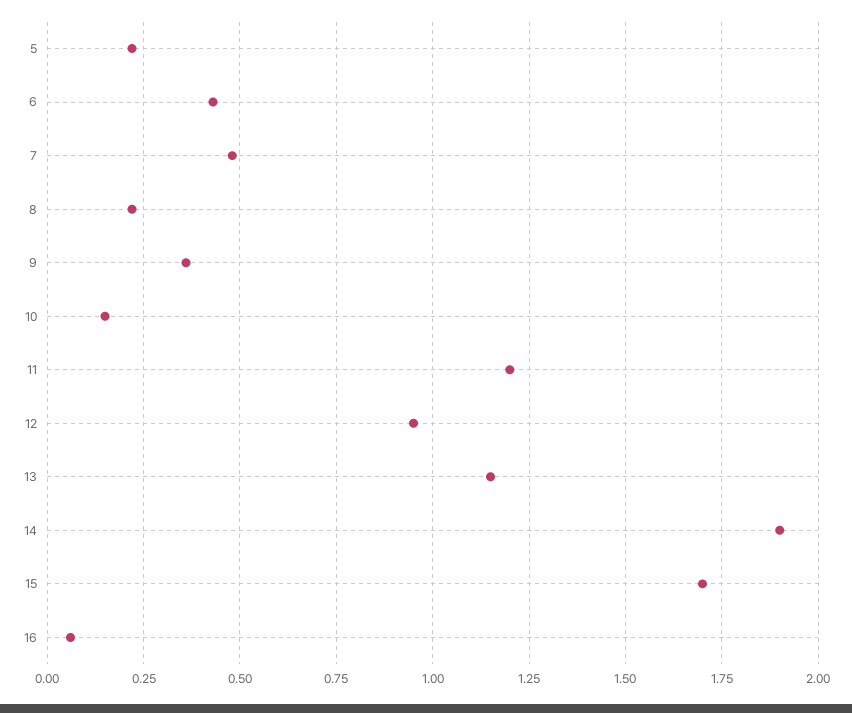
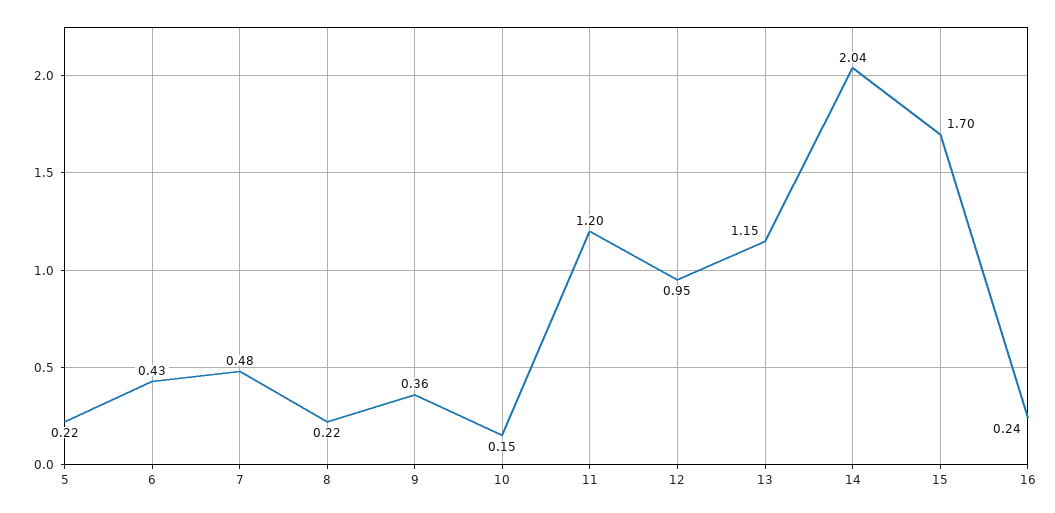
14: 1.9 -> 2.04
16: 0.05 -> 0.24

